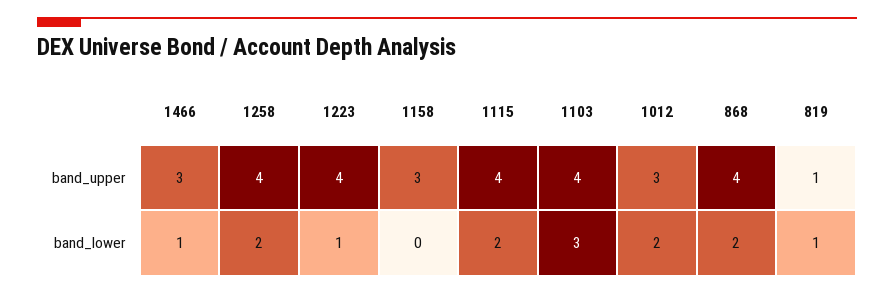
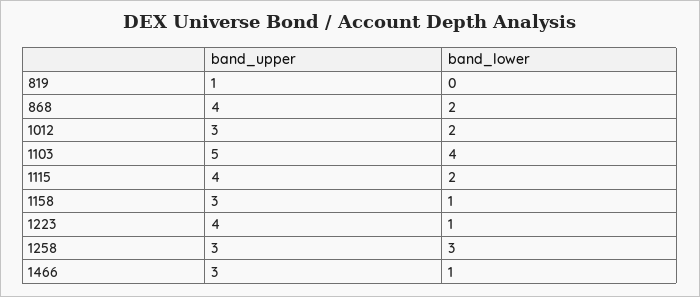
1258, band_upper: 4 -> 3
1103, band_upper: 4 -> 5
1258, band_lower: 2 -> 3
1158, band_lower: 0 -> 1
1103, band_lower: 3 -> 4
819, band_lower: 1 -> 0

